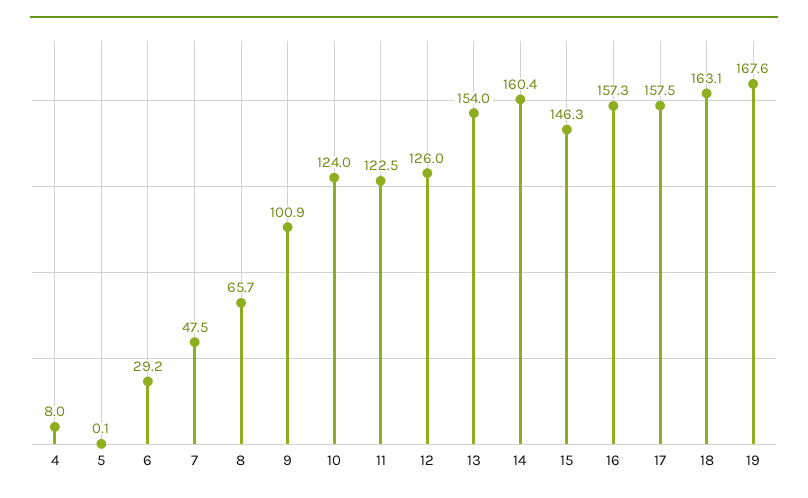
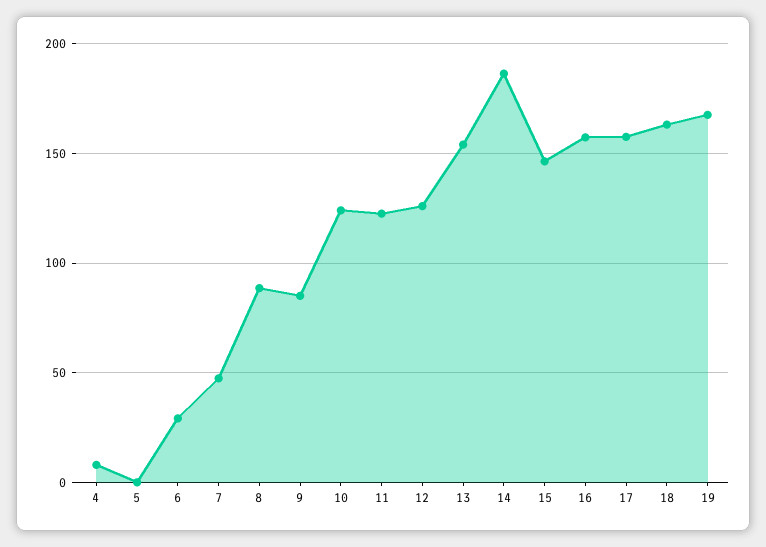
8: 65.7 -> 90
9: 100.9 -> 85
14: 160.4 -> 185

